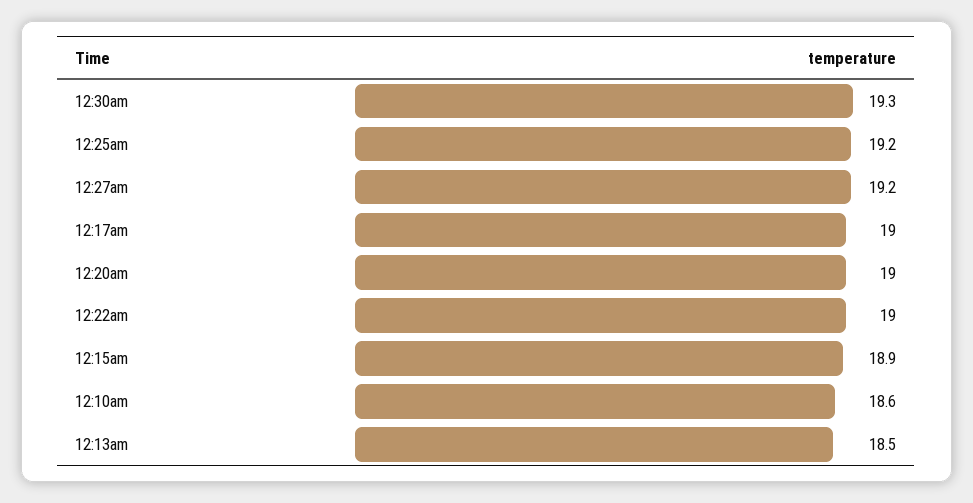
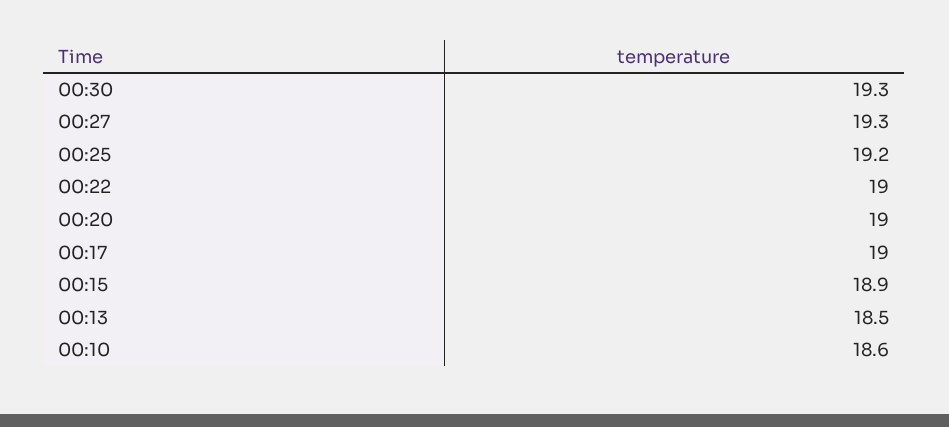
12:27am: 19.2 -> 19.3

